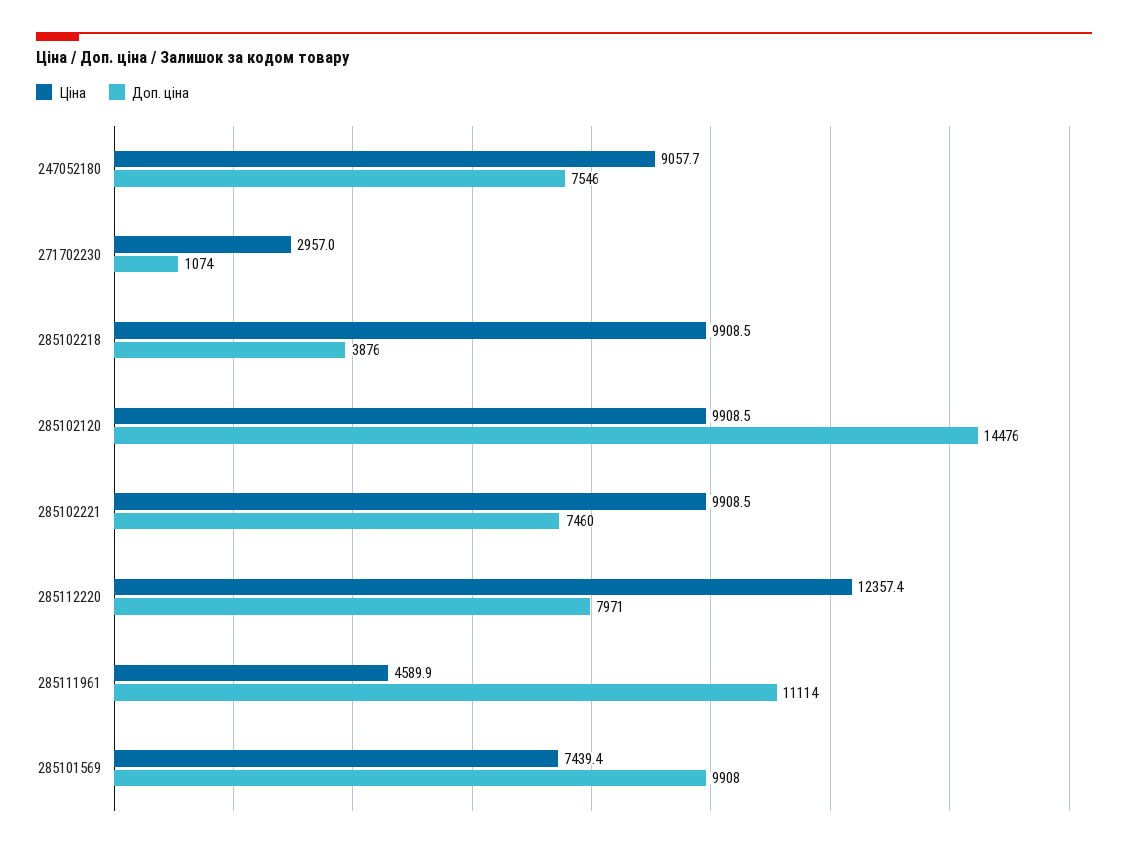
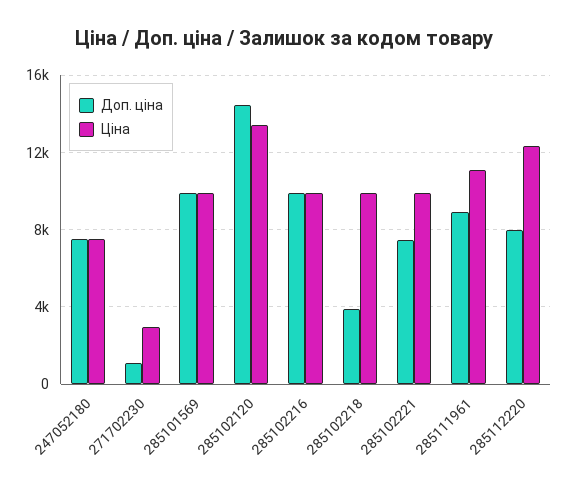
Ціна, 247052180: 9057.7 -> 7500
Ціна, 285102120: 9908.5 -> 13500
Ціна, 285111961: 4589.9 -> 11000
Доп. ціна, 285111961: 11114 -> 9000
Ціна, 285101569: 7439.4 -> 10000
Доп. ціна, 285102216: none -> 10000
Ціна, 285102216: none -> 10000

